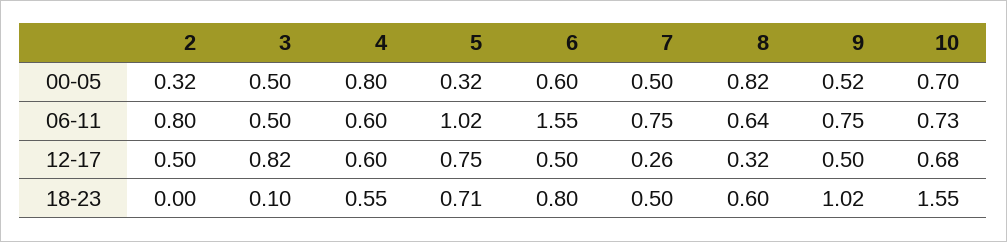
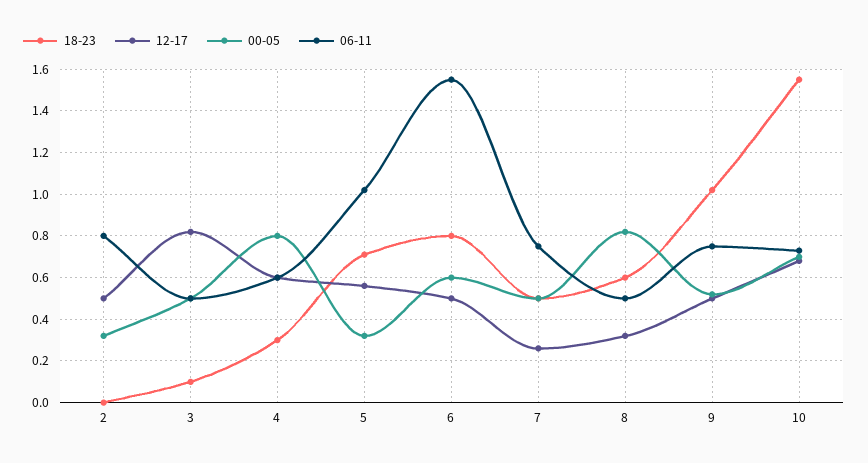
06-11, 8: 0.64 -> 0.5
12-17, 5: 0.75 -> 0.55
18-23, 4: 0.55 -> 0.3

